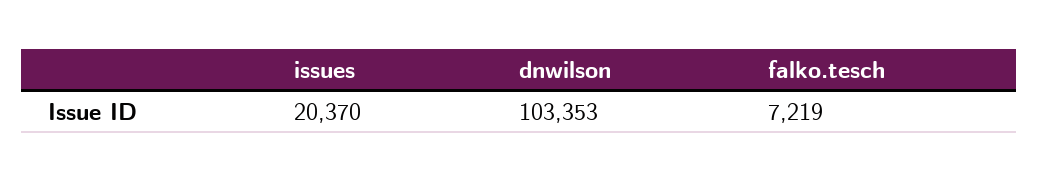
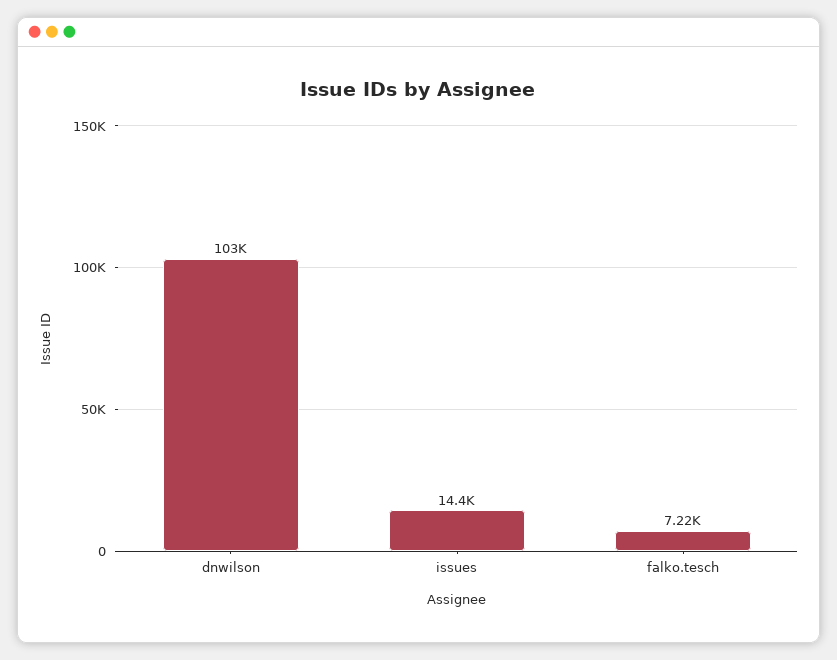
issues: 20370 -> 14400

